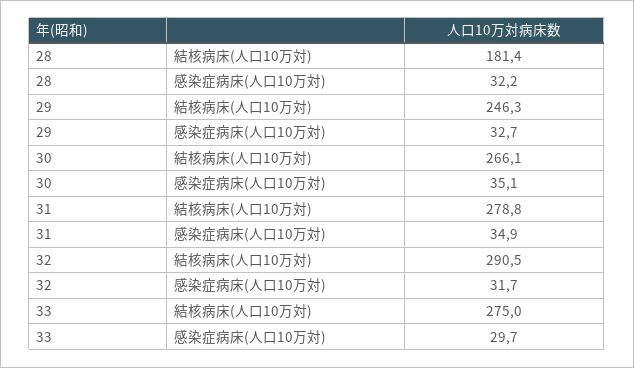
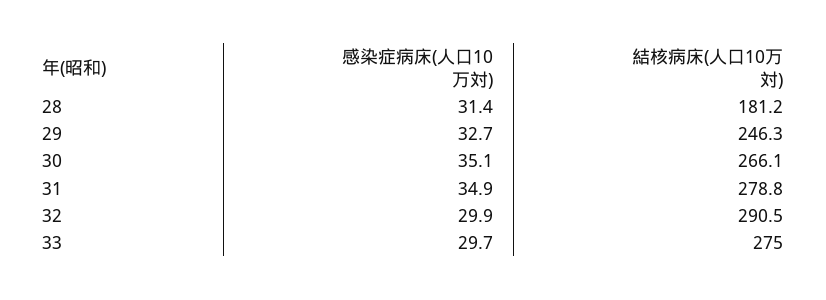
28, 結核病床(人口10万対): 181.4 -> 181.2
28, 感染症病床(人口10万対): 32.2 -> 31.4
32, 感染症病床(人口10万対): 31.7 -> 29.9

